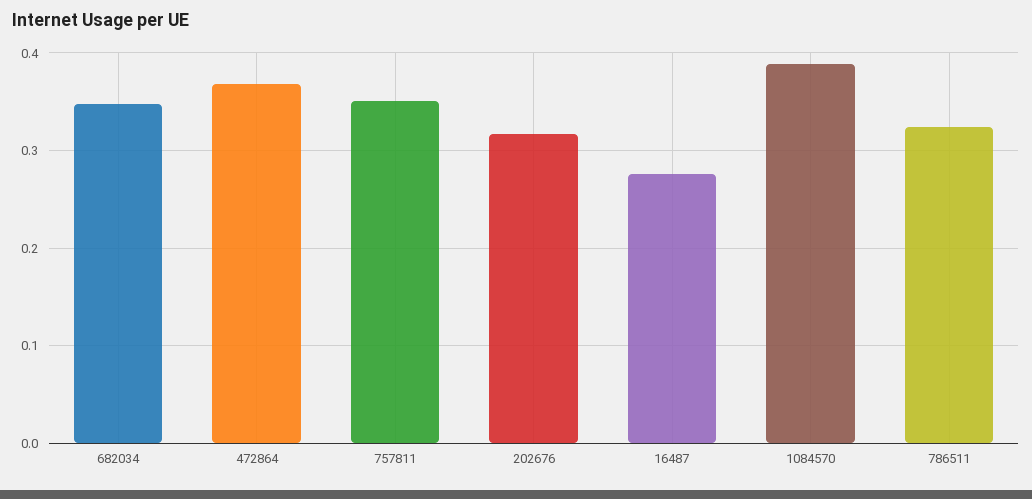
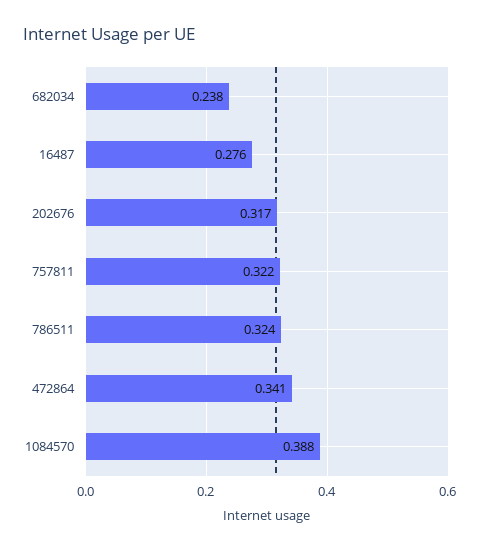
682034: 0.35 -> 0.238
472864: 0.37 -> 0.341
757811: 0.35 -> 0.322

